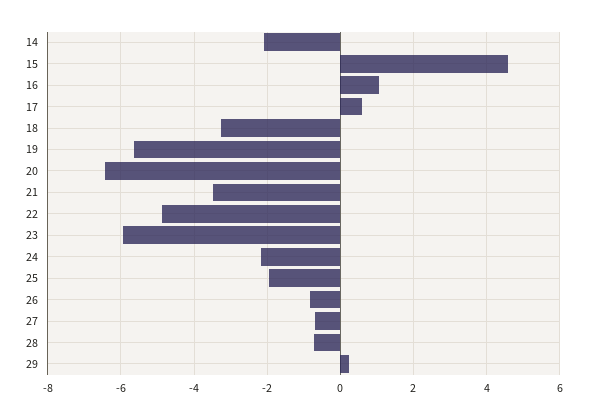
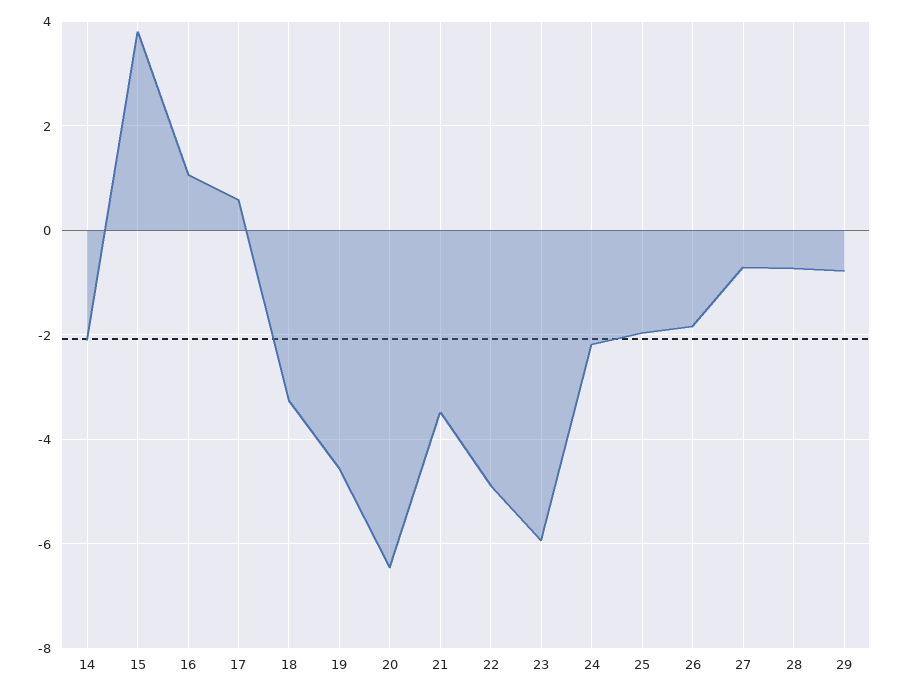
15: 4.6 -> 3.8
19: -5.6 -> -4.6
26: -0.8 -> -1.8
29: 0.2 -> -0.8

